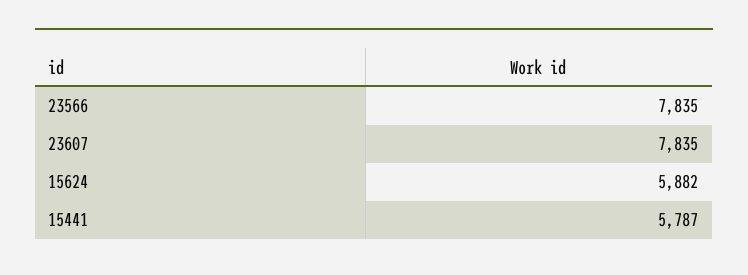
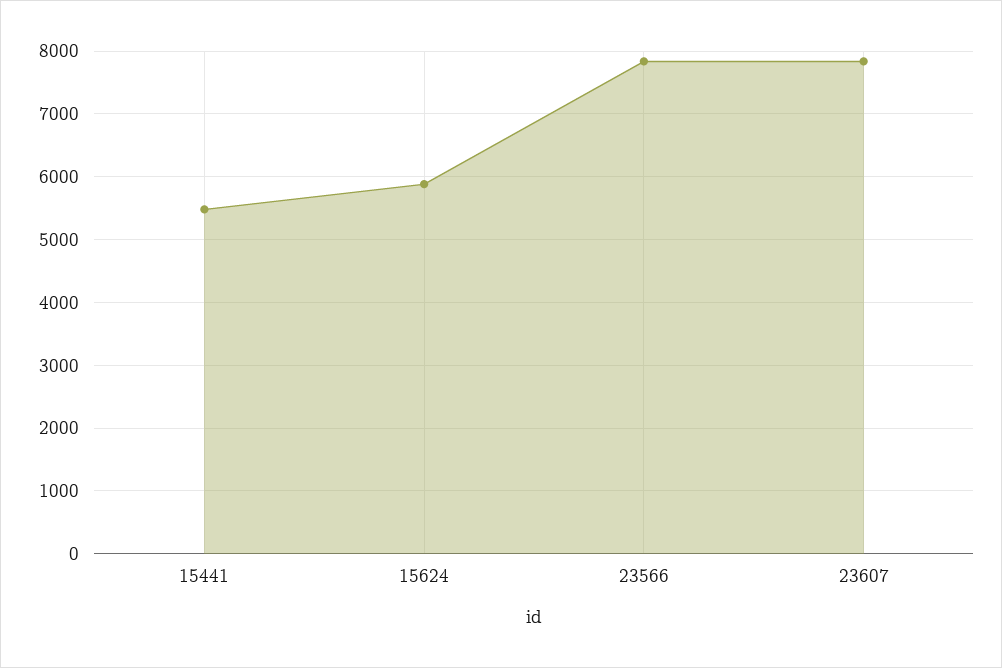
15441: 5787 -> 5500

